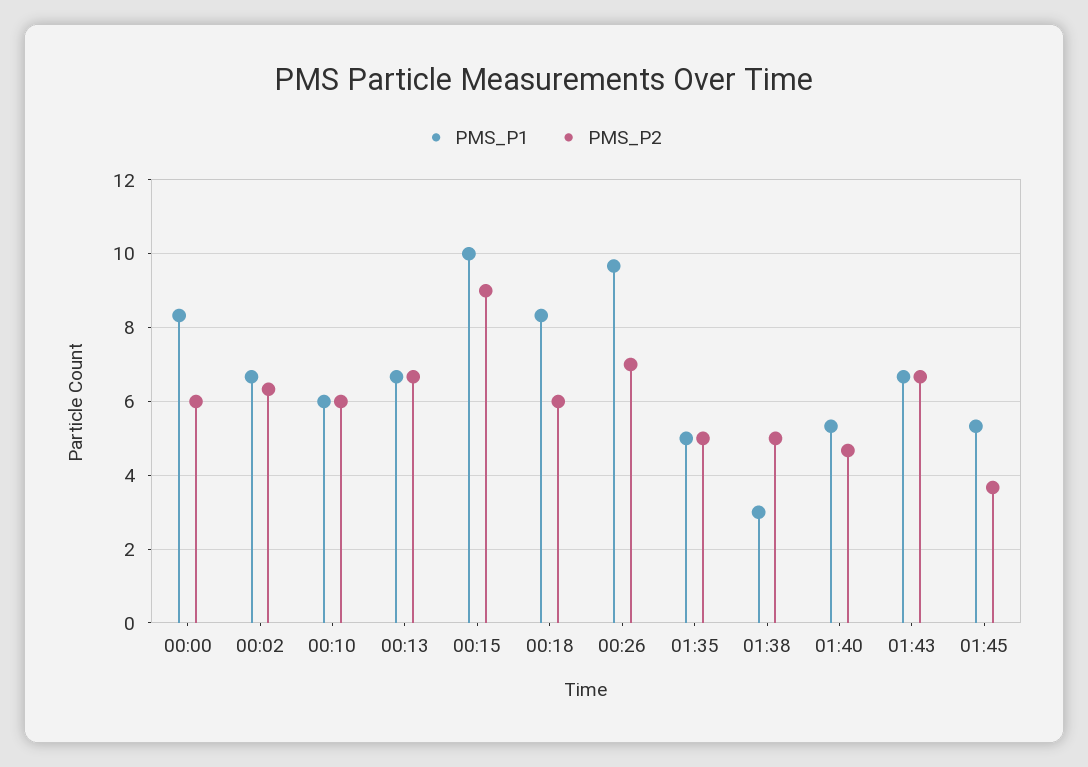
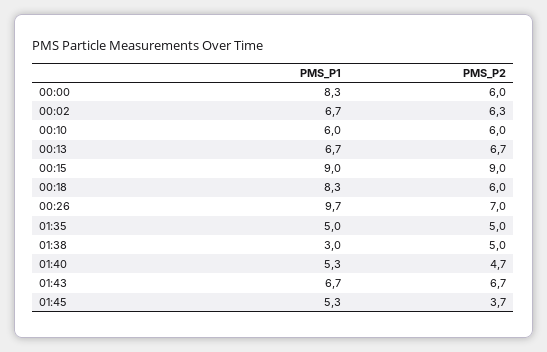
PMS_P1, 00:15: 10 -> 9

